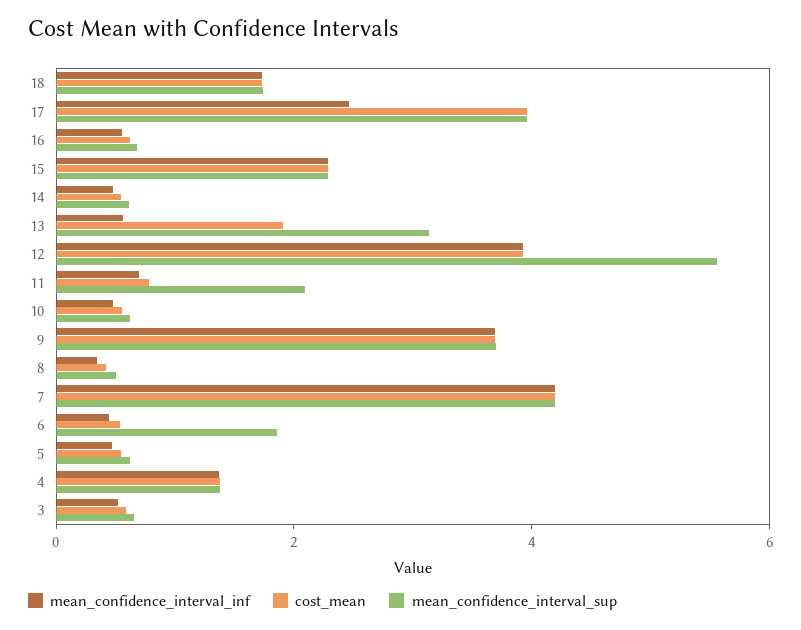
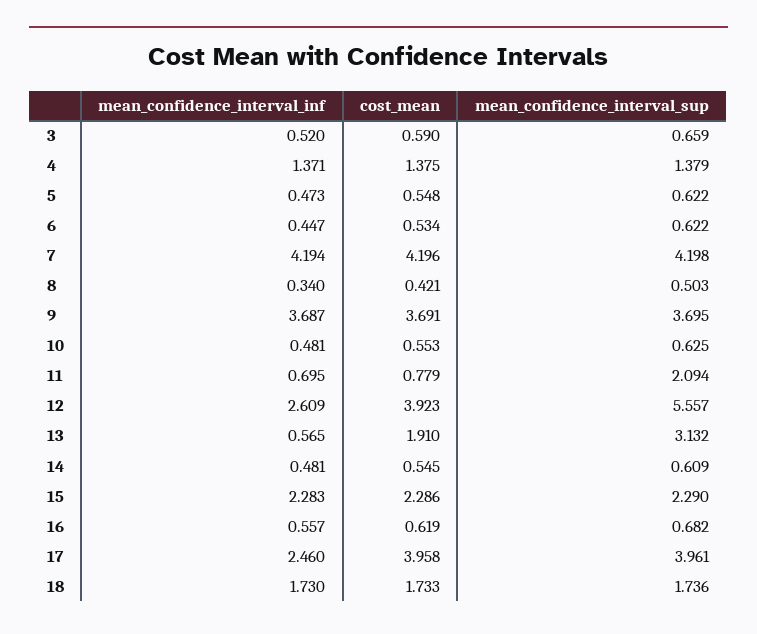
mean_confidence_interval_inf, 12: 4 -> 2.609
mean_confidence_interval_sup, 6: 2 -> 0.622

